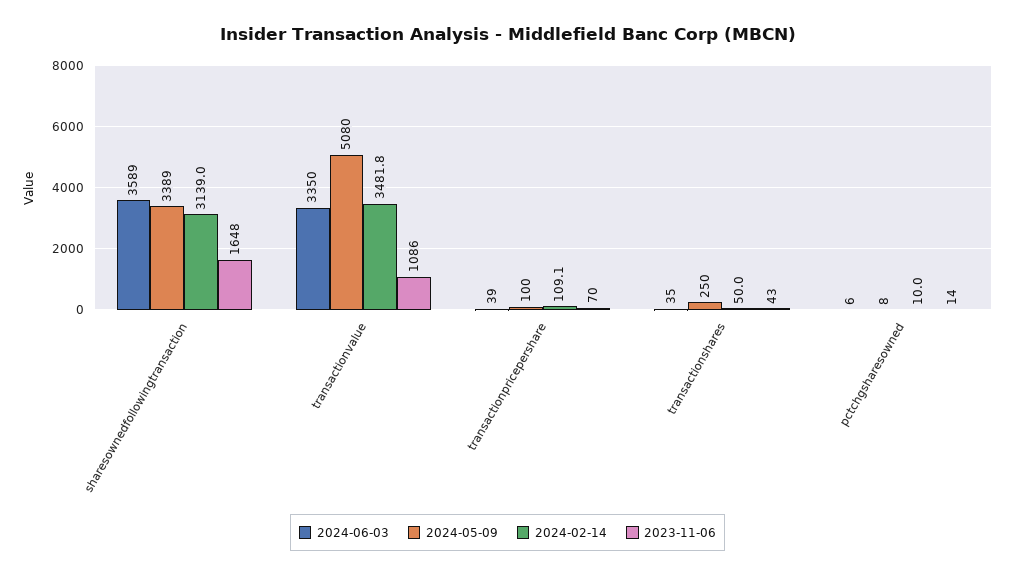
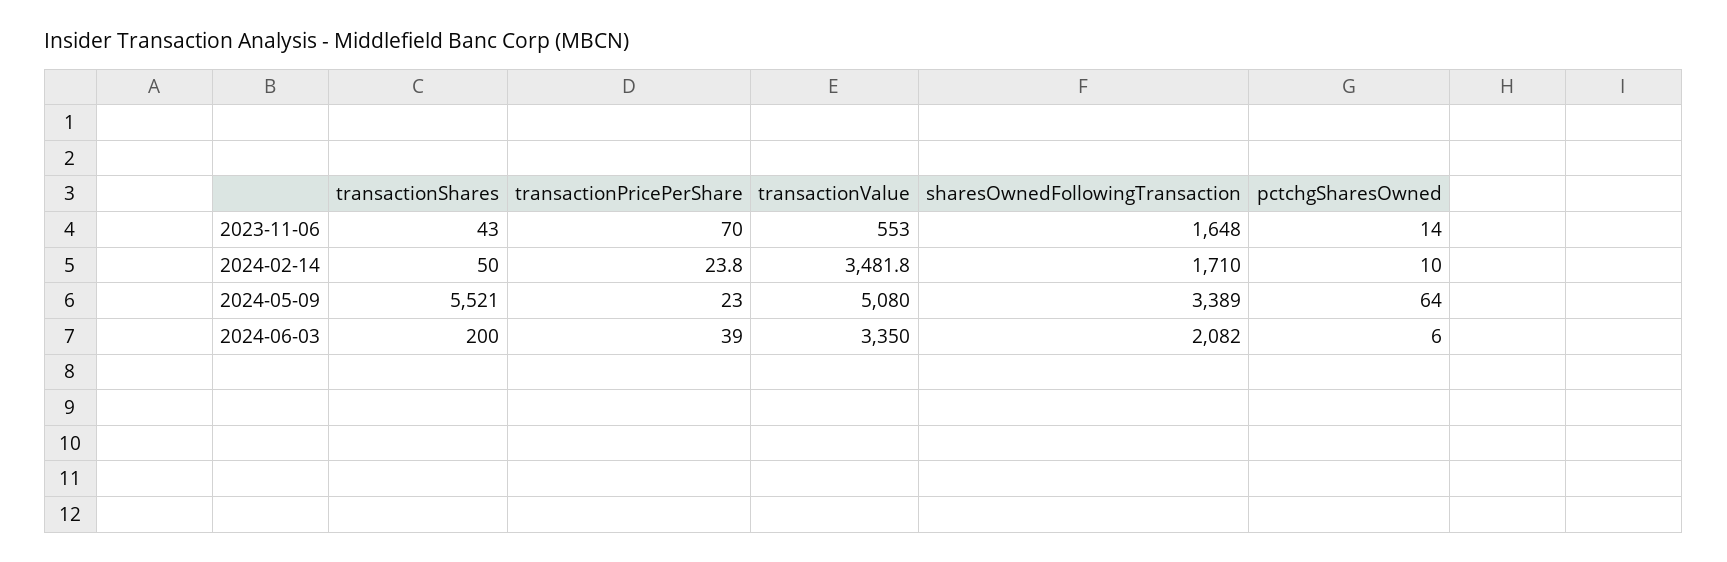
2024-06-03, sharesownedfollowingtransaction: 3589 -> 2082
2024-02-14, sharesownedfollowingtransaction: 3139 -> 1710
2023-11-06, transactionvalue: 1086 -> 553
2024-05-09, transactionpricepershare: 100 -> 23
2024-02-14, transactionpricepershare: 109.1 -> 23.8
2024-06-03, transactionshares: 35 -> 200
2024-05-09, transactionshares: 250 -> 5521
2024-05-09, pctchgsharesowned: 8 -> 64

